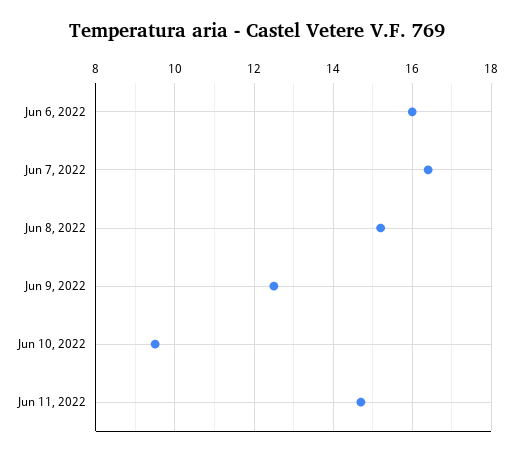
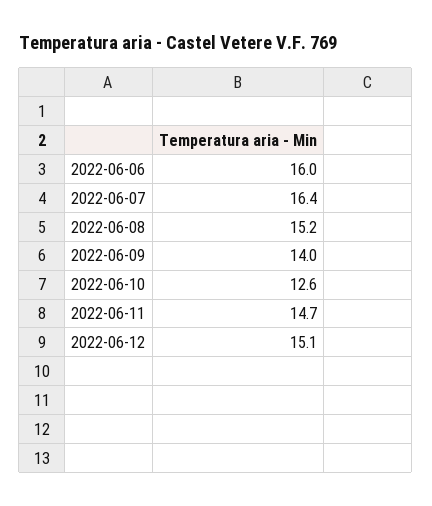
Jun 9, 2022: 12.5 -> 14
Jun 10, 2022: 9.5 -> 12.6
2022-06-12: none -> 15.1

